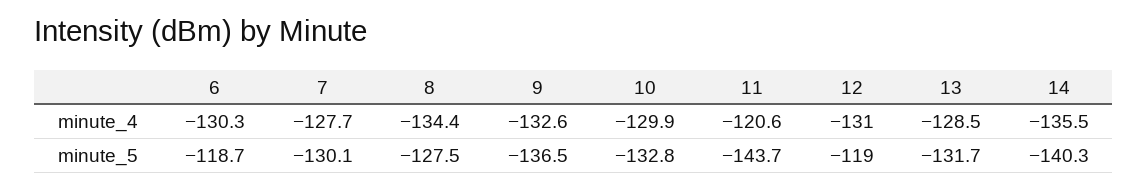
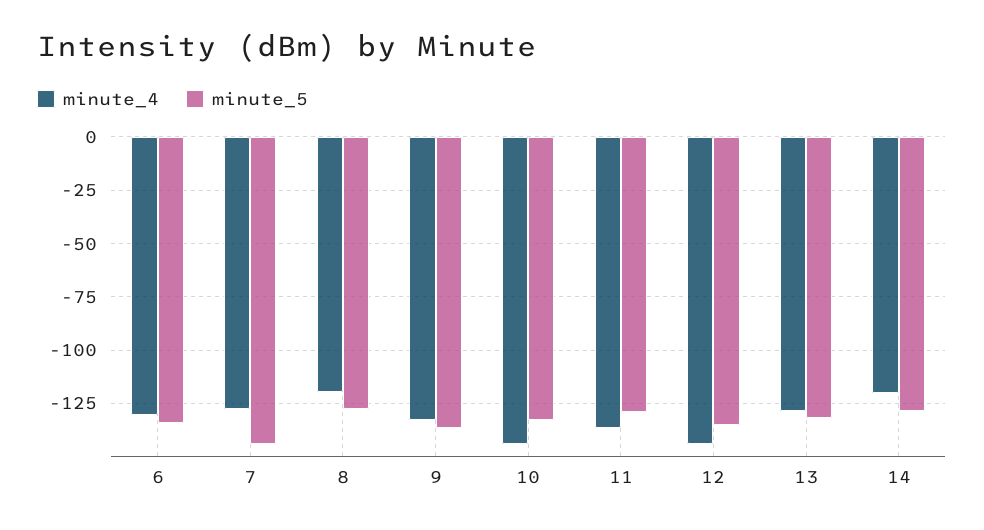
minute_4, 8: -134.4 -> -120
minute_4, 10: -129.9 -> -145
minute_4, 11: -120.6 -> -135
minute_4, 12: -131 -> -145
minute_4, 14: -135.5 -> -120
minute_5, 6: -118.7 -> -135
minute_5, 7: -130.1 -> -145
minute_5, 11: -143.7 -> -130
minute_5, 12: -119 -> -135
minute_5, 14: -140.3 -> -130

